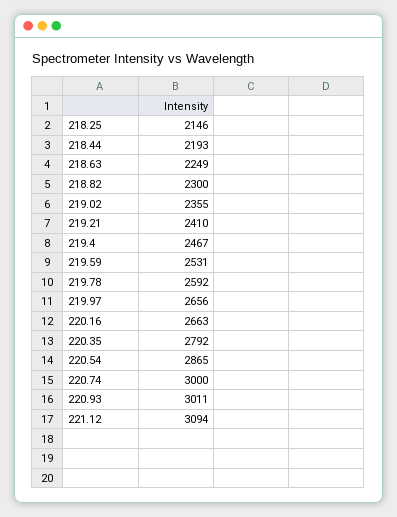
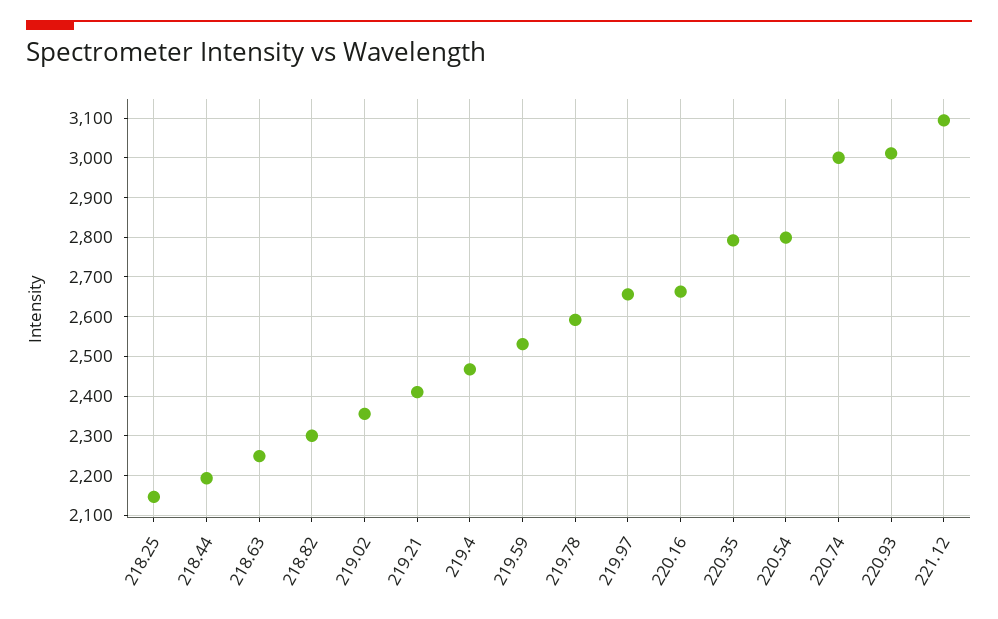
220.54: 2865 -> 2800

